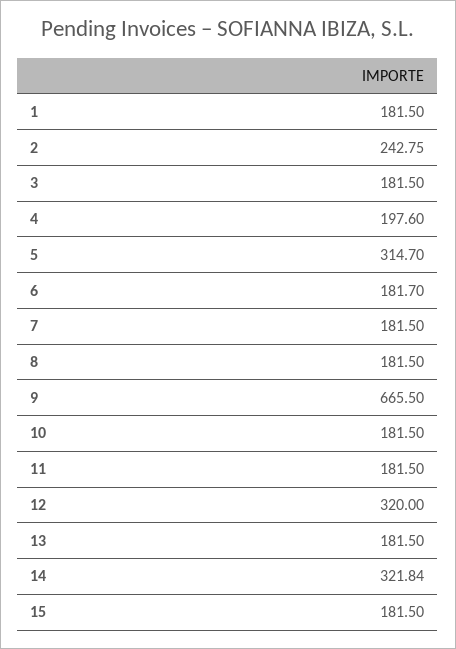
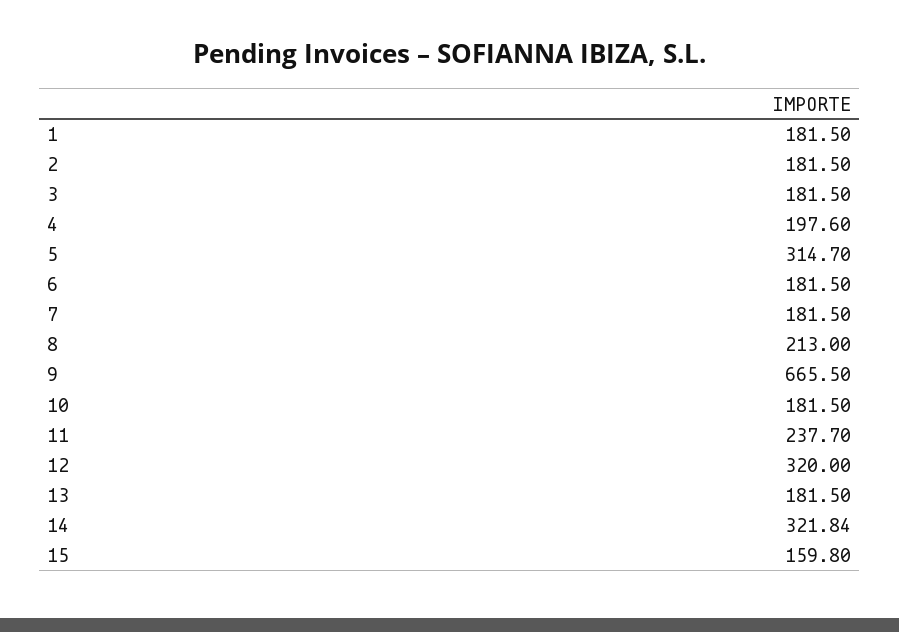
2: 242.75 -> 181.5
6: 181.7 -> 181.5
8: 181.5 -> 213
11: 181.5 -> 237.7
15: 181.5 -> 159.8

